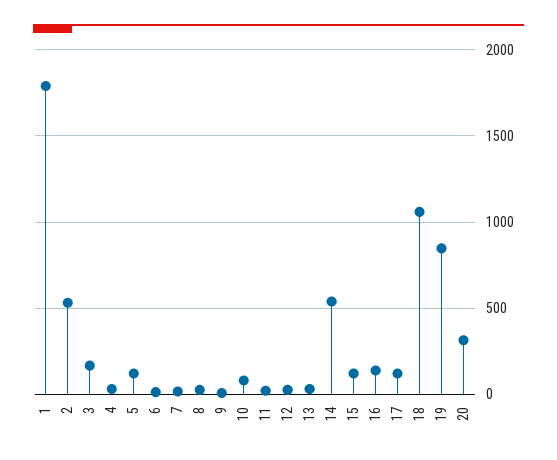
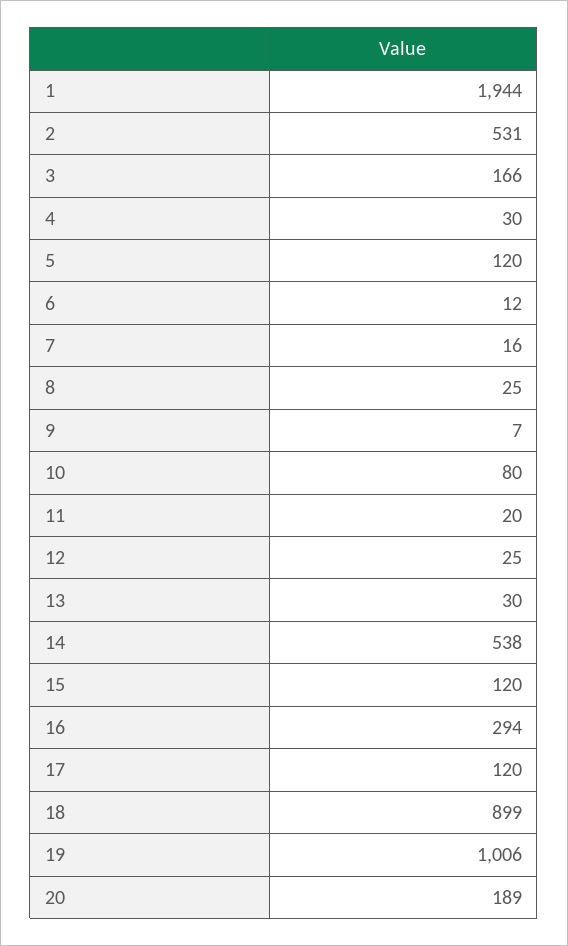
1: 1800 -> 1944
16: 150 -> 294
18: 1050 -> 899
19: 850 -> 1006
20: 300 -> 189

